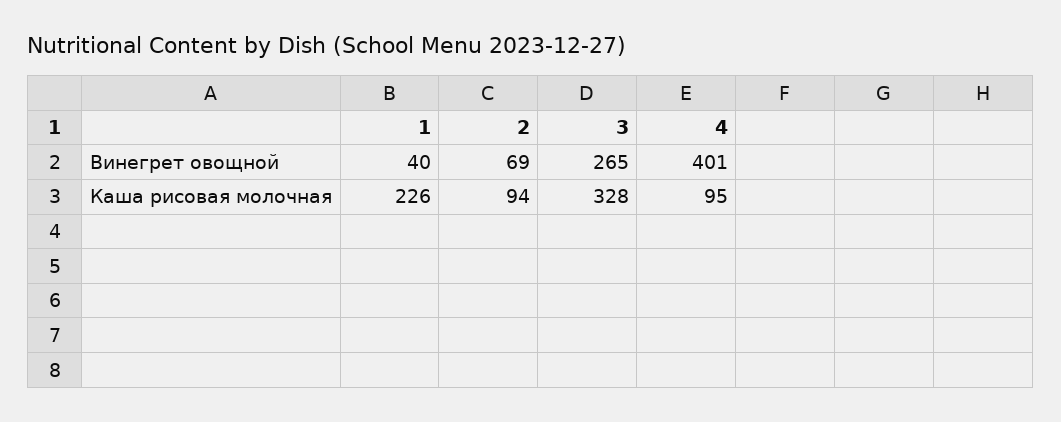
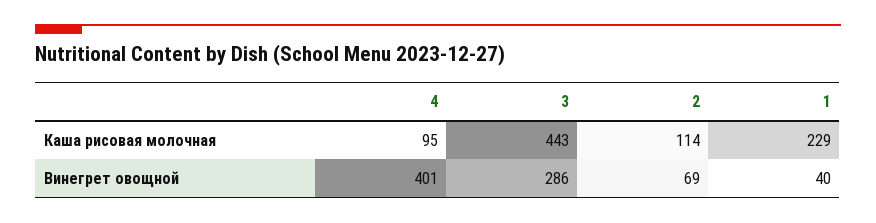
3, Винегрет овощной: 265 -> 286
1, Каша рисовая молочная: 226 -> 229
2, Каша рисовая молочная: 94 -> 114
3, Каша рисовая молочная: 328 -> 443

